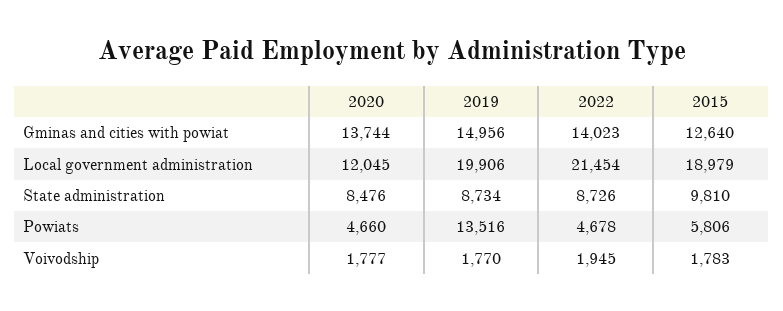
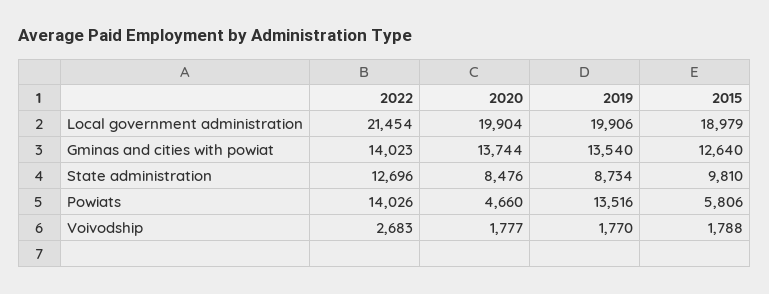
2019, Gminas and cities with powiat: 14956 -> 13540
2020, Local government administration: 12045 -> 19904
2022, State administration: 8726 -> 12696
2022, Powiats: 4678 -> 14026
2022, Voivodship: 1945 -> 2683
2015, Voivodship: 1783 -> 1788

